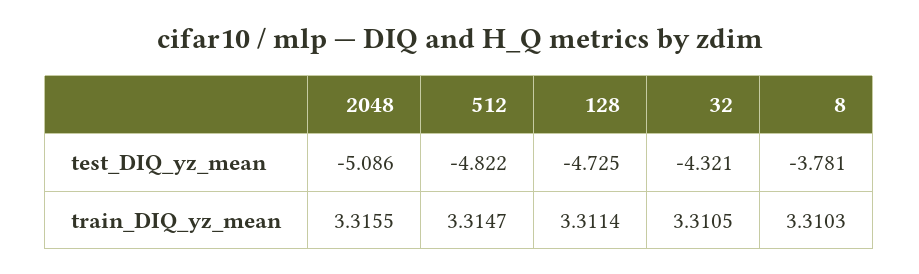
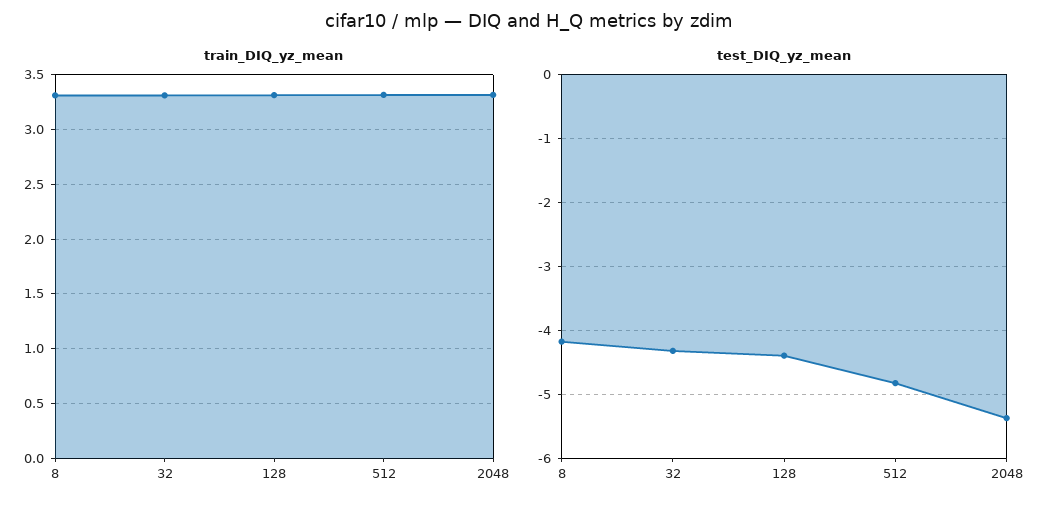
test_DIQ_yz_mean, 2048: -5.086 -> -5.4
test_DIQ_yz_mean, 128: -4.725 -> -4.4
test_DIQ_yz_mean, 8: -3.781 -> -4.2

